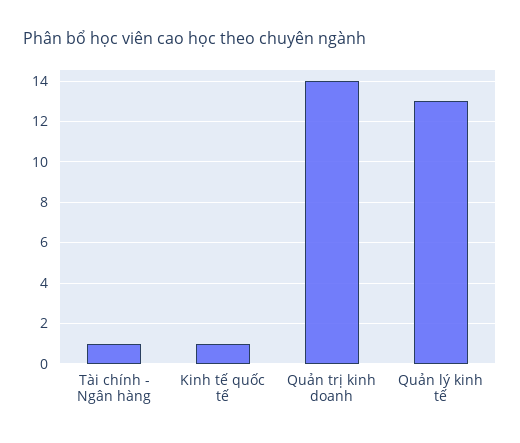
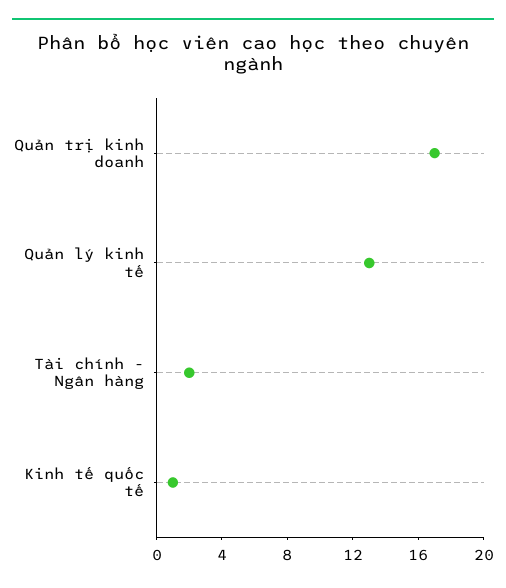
Tài chính - Ngân hàng: 1 -> 2
Quản trị kinh doanh: 14 -> 17

